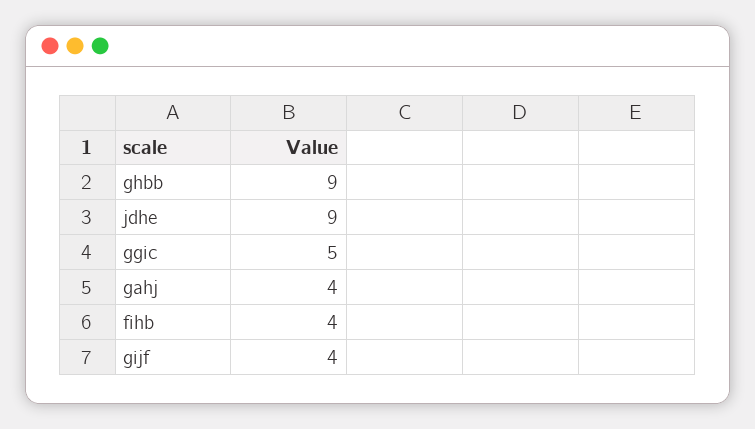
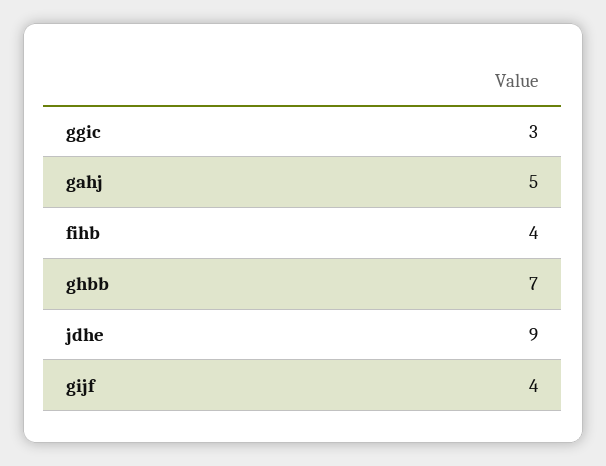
ghbb: 9 -> 7
ggic: 5 -> 3
gahj: 4 -> 5

